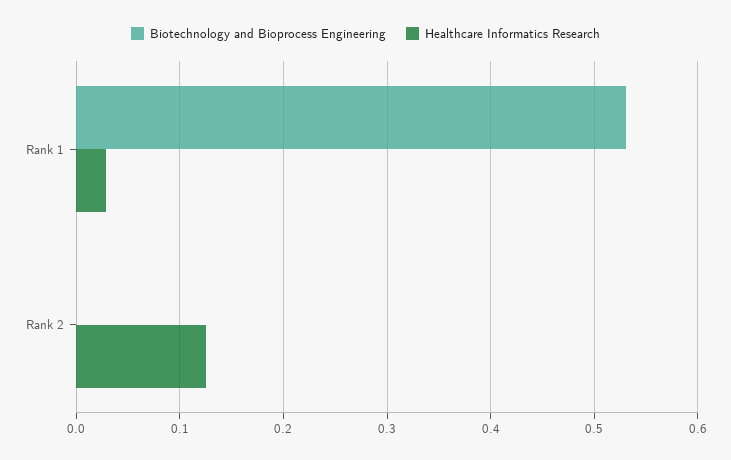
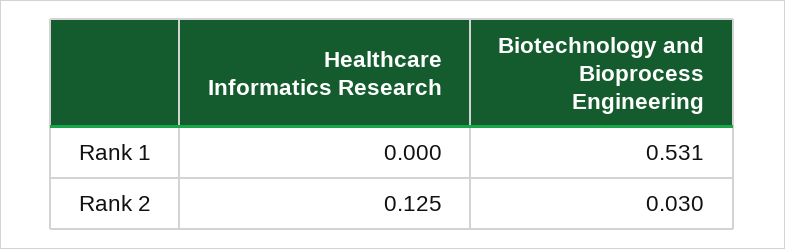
Healthcare Informatics Research, Rank 1: 0.03 -> 0
Biotechnology and Bioprocess Engineering, Rank 2: 0 -> 0.03

